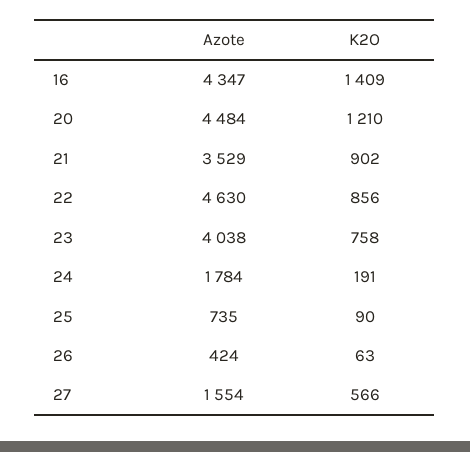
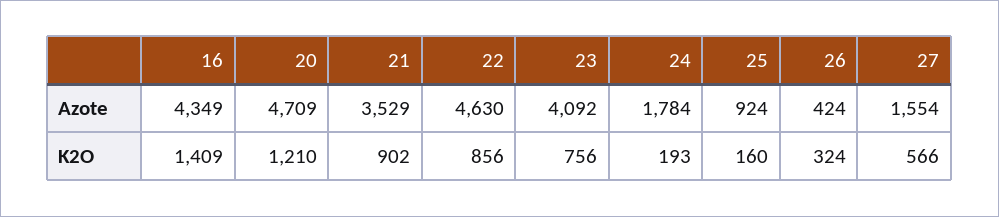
Azote, 16: 4347 -> 4349
Azote, 20: 4484 -> 4709
Azote, 23: 4038 -> 4092
K2O, 23: 758 -> 756
K2O, 24: 191 -> 193
Azote, 25: 735 -> 924
K2O, 25: 90 -> 160
K2O, 26: 63 -> 324

